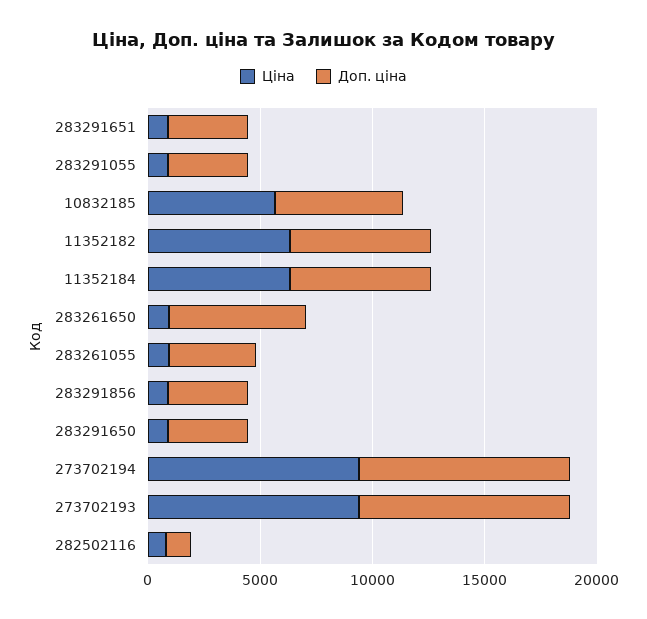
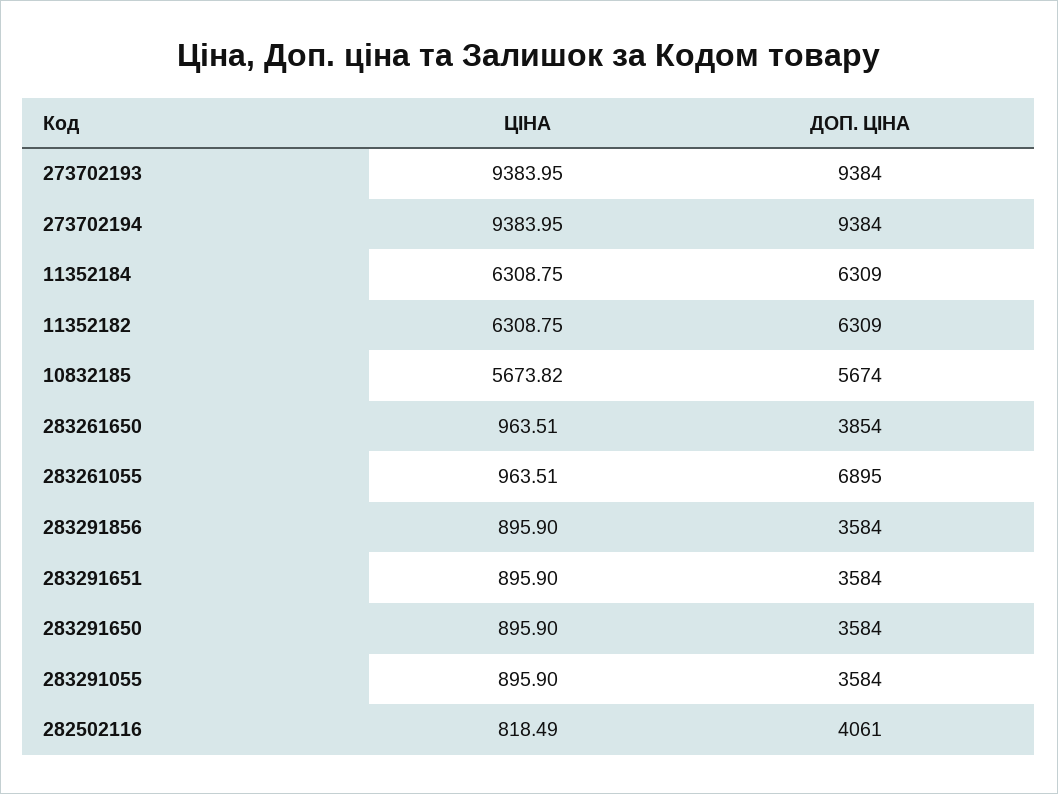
Доп. ціна, 283261650: 6000 -> 3854
Доп. ціна, 283261055: 4000 -> 6895
Доп. ціна, 282502116: 1000 -> 4061

